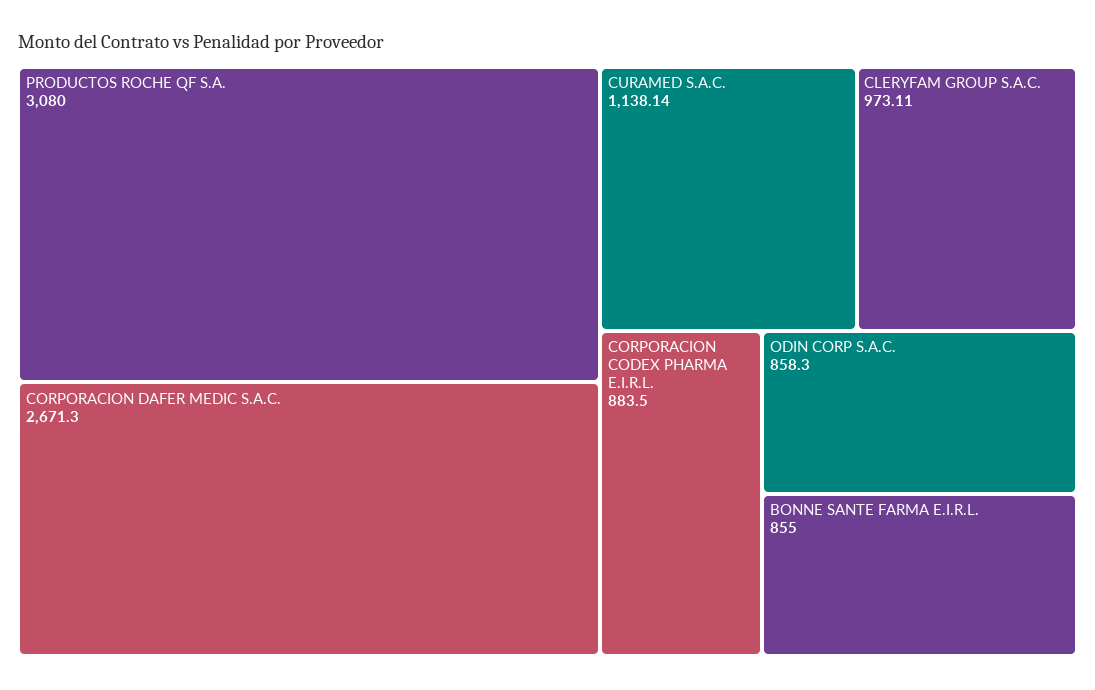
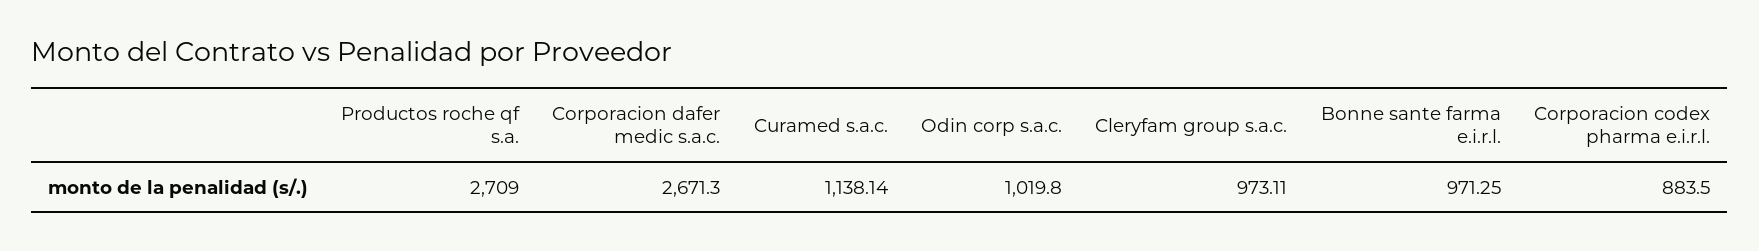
PRODUCTOS ROCHE QF S.A.: 3080 -> 2709
ODIN CORP S.A.C.: 858.3 -> 1019.8
BONNE SANTE FARMA E.I.R.L.: 855 -> 971.25

